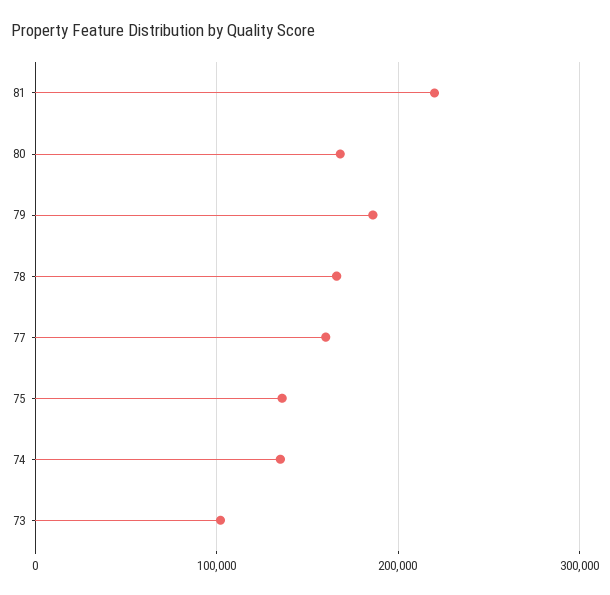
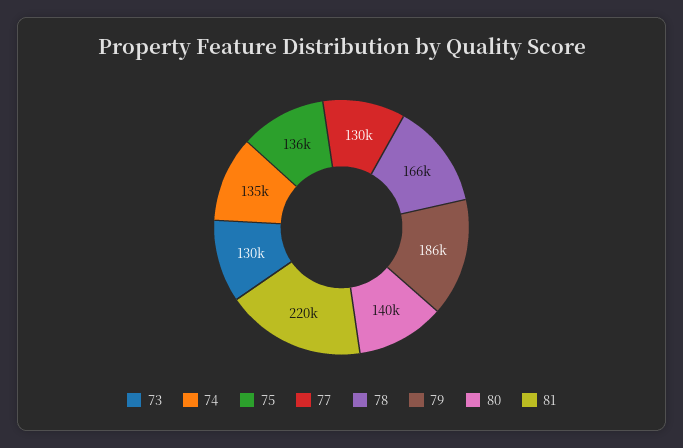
80: 170000 -> 140000
77: 160000 -> 130000
73: 100000 -> 130000

